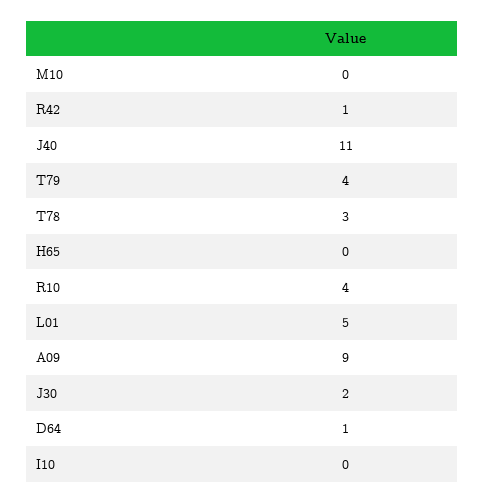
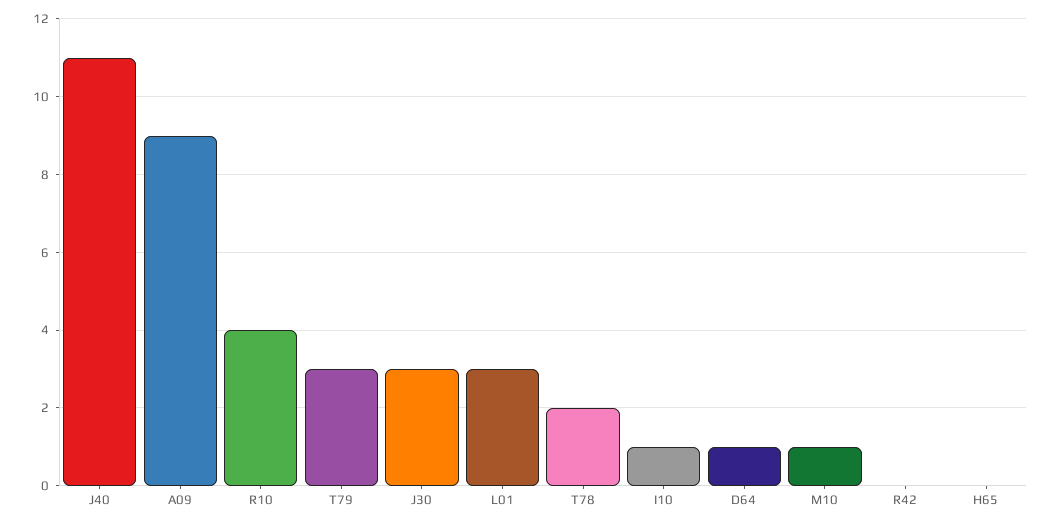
M10: 0 -> 1
R42: 1 -> 0
T79: 4 -> 3
T78: 3 -> 2
L01: 5 -> 3
J30: 2 -> 3
I10: 0 -> 1

